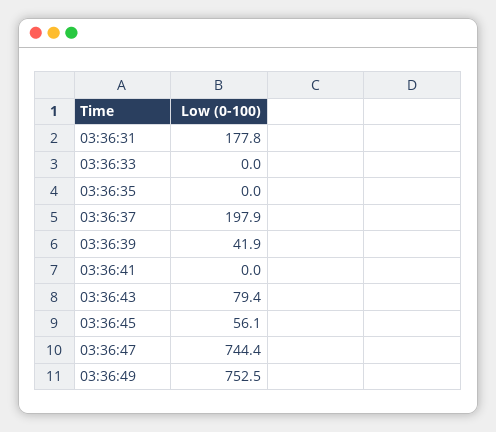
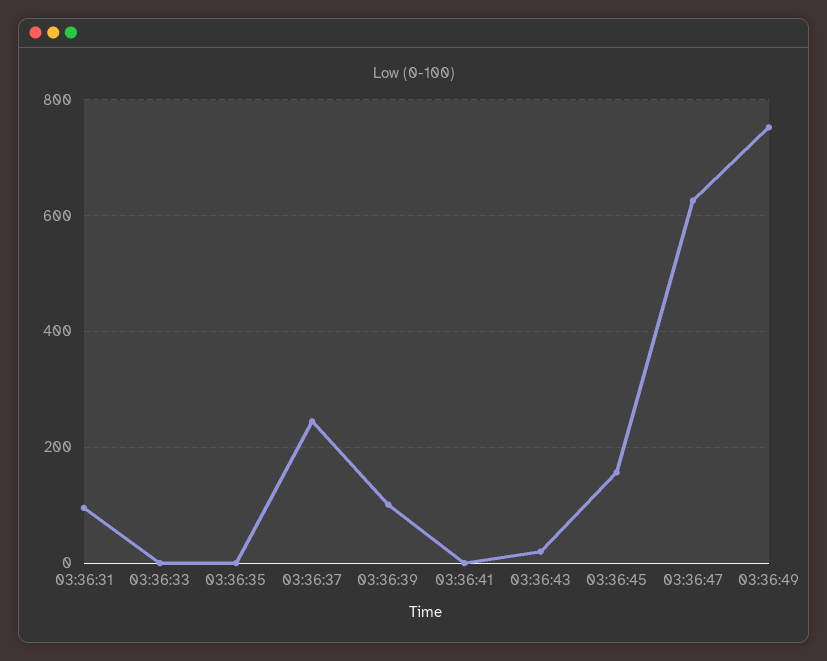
03:36:31: 177.8 -> 100
03:36:37: 197.9 -> 240
03:36:39: 41.9 -> 100
03:36:43: 79.4 -> 20
03:36:45: 56.1 -> 160
03:36:47: 744.4 -> 620

